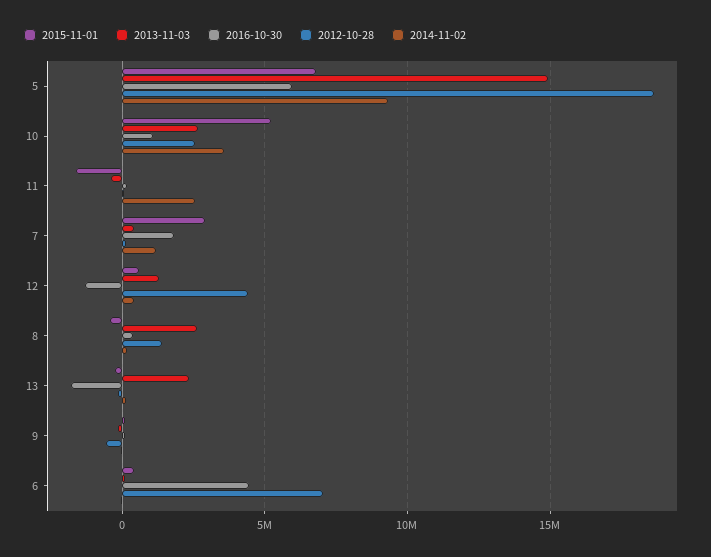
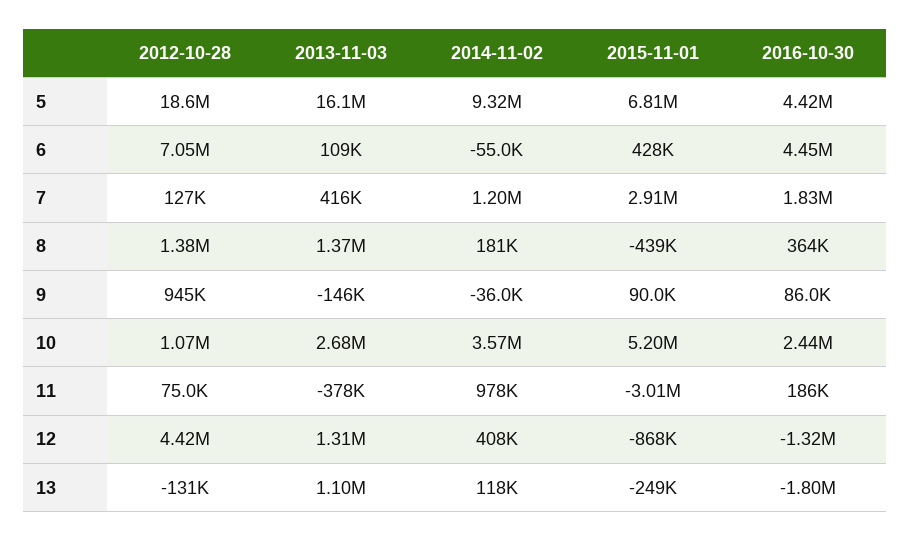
2013-11-03, 5: 15000000 -> 16100000
2016-10-30, 5: 6000000 -> 4420000
2016-10-30, 10: 1000000 -> 2440000
2012-10-28, 10: 2500000 -> 1070000
2015-11-01, 11: -1500000 -> -3010000
2014-11-02, 11: 2500000 -> 978000
2015-11-01, 12: 500000 -> -868000
2013-11-03, 8: 2500000 -> 1370000
2013-11-03, 13: 2500000 -> 1100000
2012-10-28, 9: -500000 -> 945000

